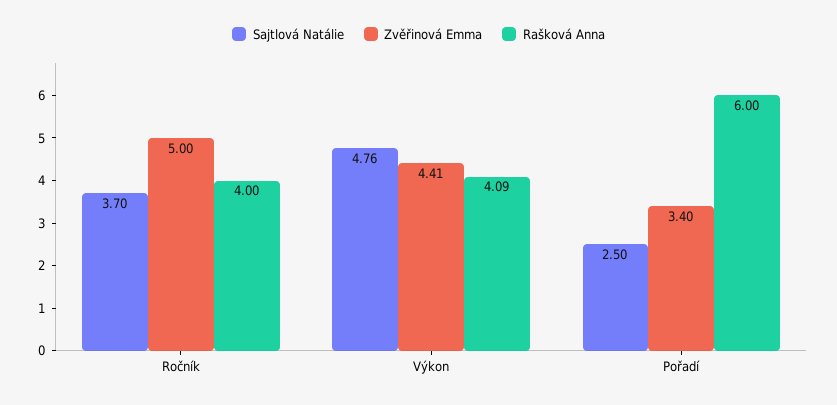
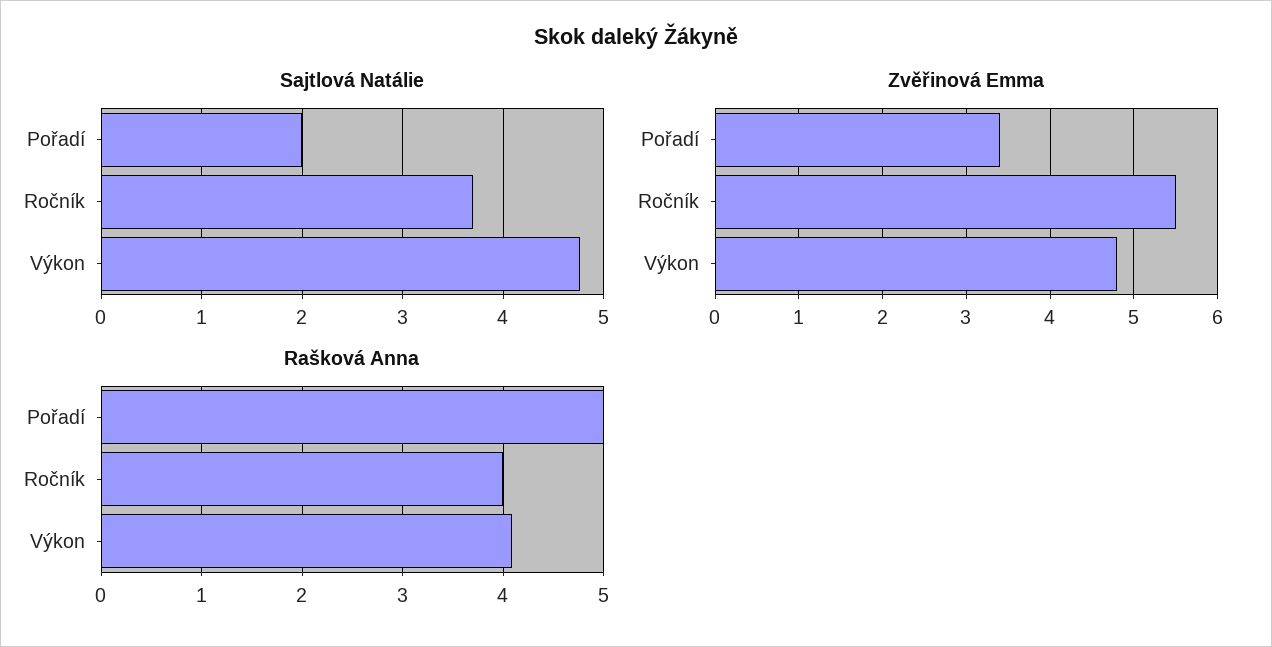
Zvěřinová Emma, Ročník: 5 -> 5.5
Zvěřinová Emma, Výkon: 4.41 -> 4.8
Sajtlová Natálie, Pořadí: 2.5 -> 2
Rašková Anna, Pořadí: 6 -> 5

